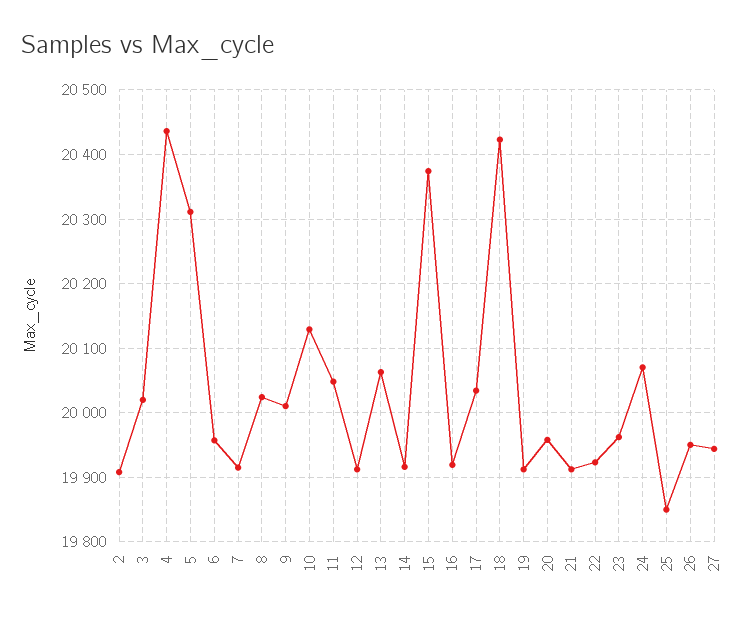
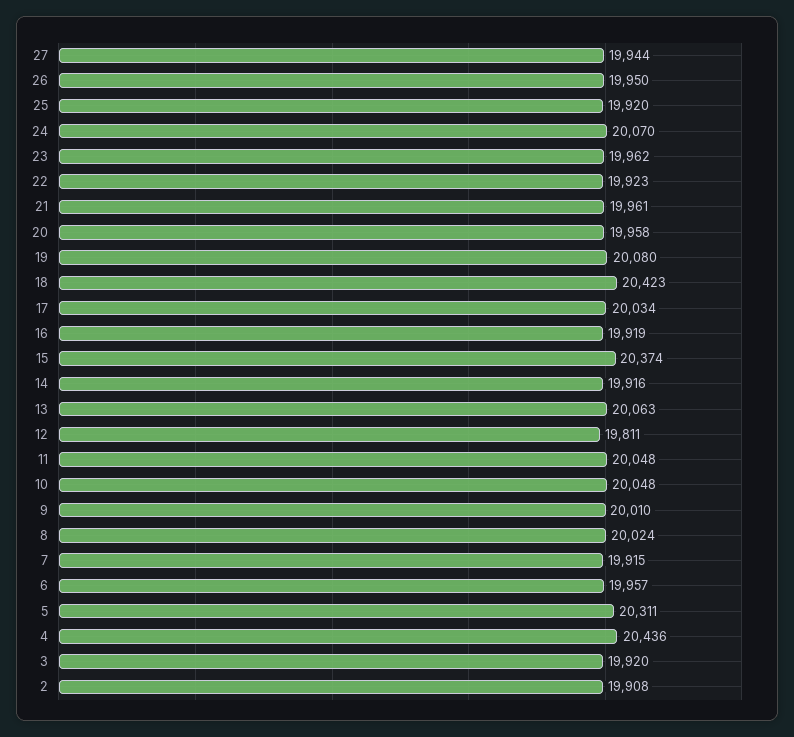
3: 20020 -> 19920
10: 20130 -> 20048
12: 19910 -> 19811
19: 19910 -> 20080
21: 19910 -> 19961
25: 19850 -> 19920

